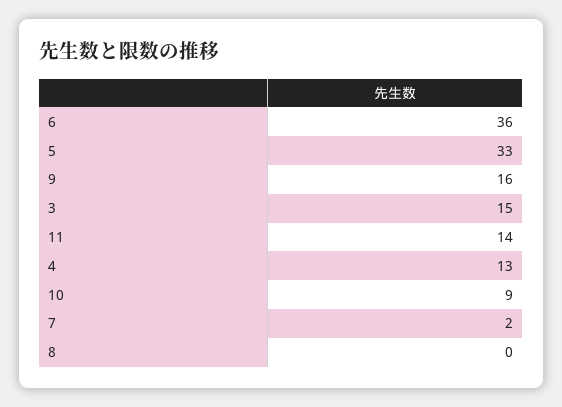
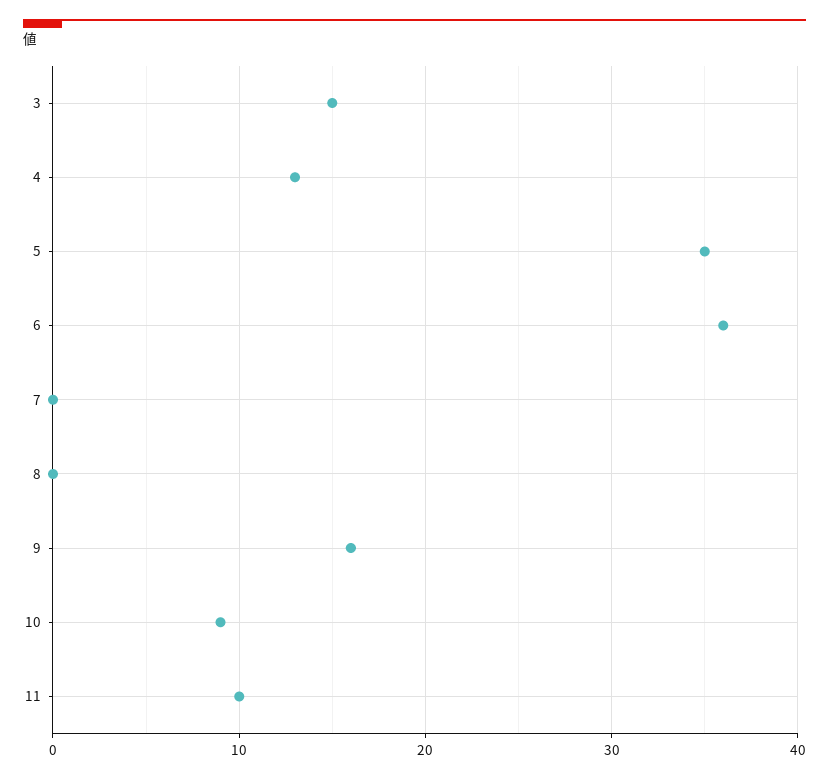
5: 33 -> 35
11: 14 -> 10
7: 2 -> 0

